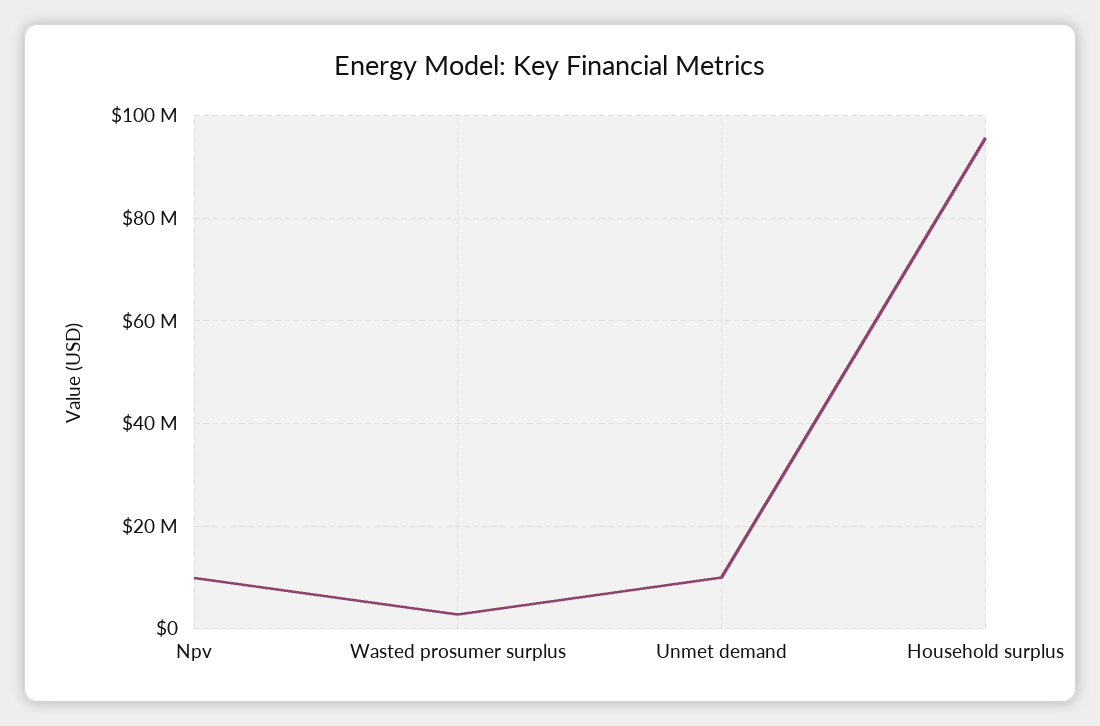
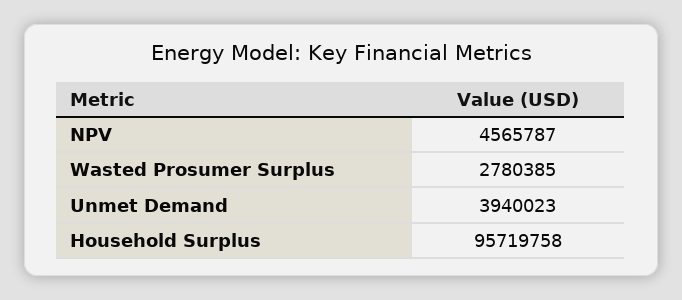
Npv: 10000000 -> 4565787
Unmet demand: 10000000 -> 3940023

